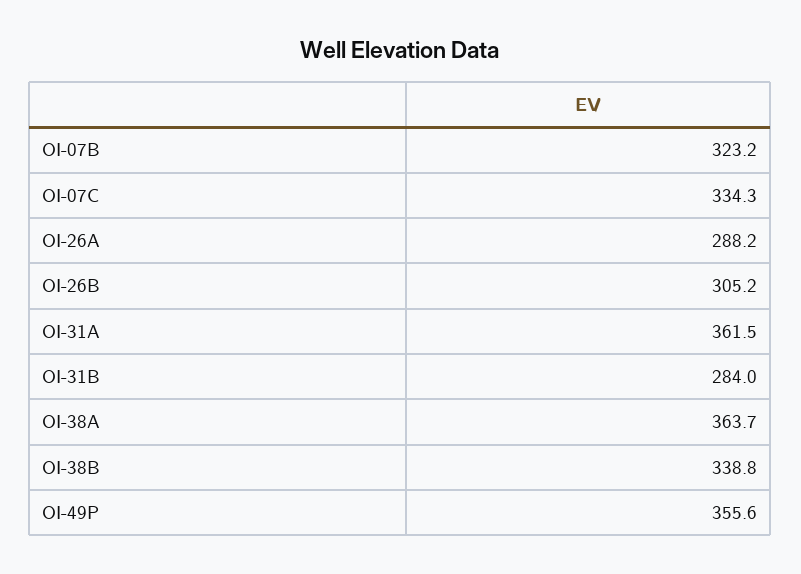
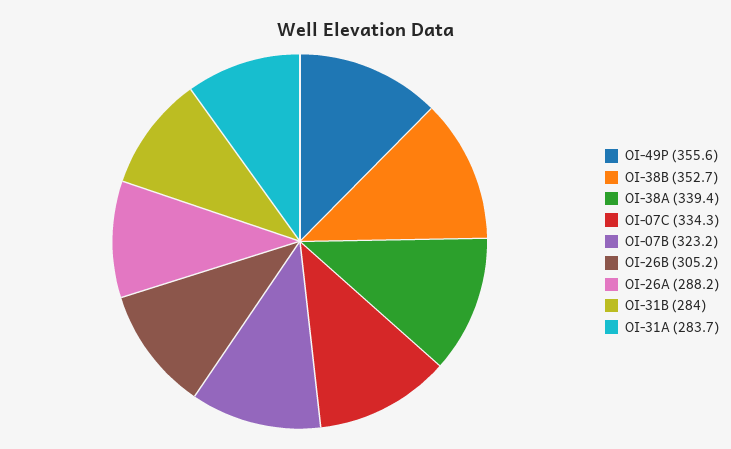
OI-31A: 361.5 -> 283.7
OI-38A: 363.7 -> 339.4
OI-38B: 338.8 -> 352.7

